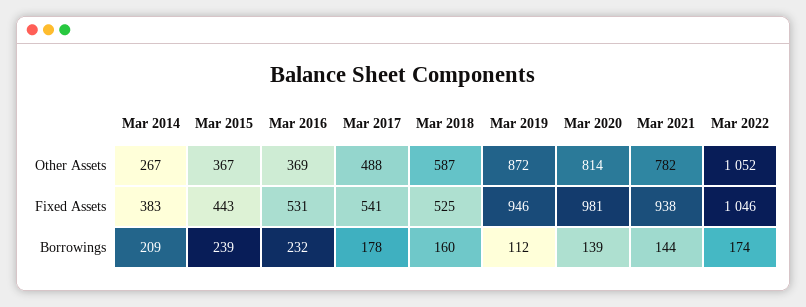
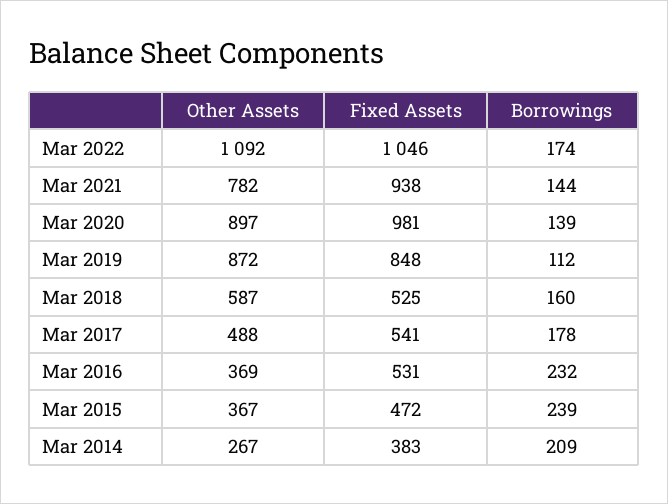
Mar 2020, Other Assets: 814 -> 897
Mar 2022, Other Assets: 1052 -> 1092
Mar 2015, Fixed Assets: 443 -> 472
Mar 2019, Fixed Assets: 946 -> 848

